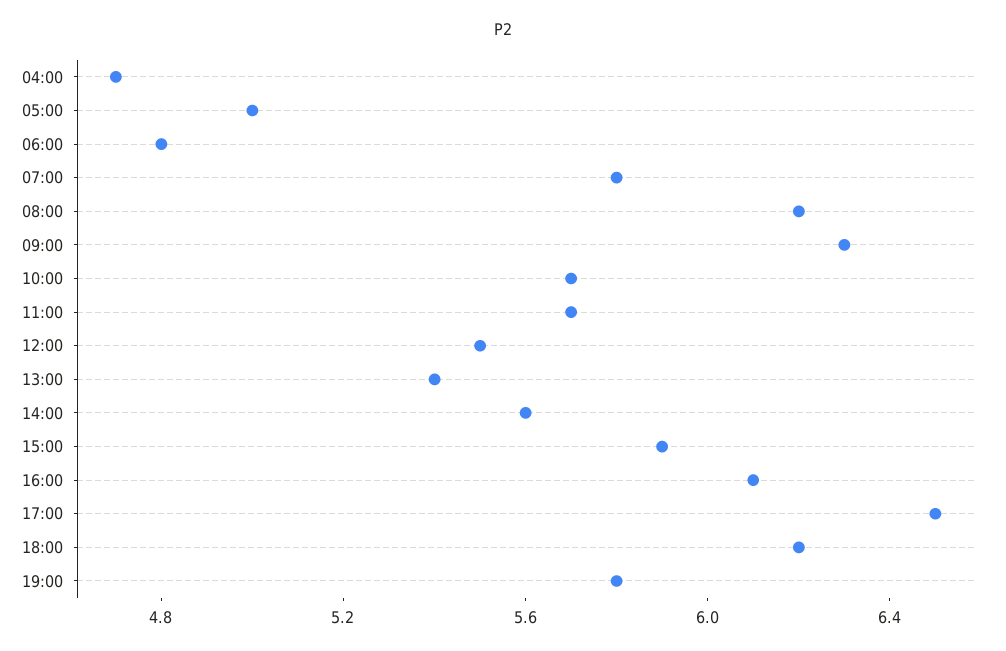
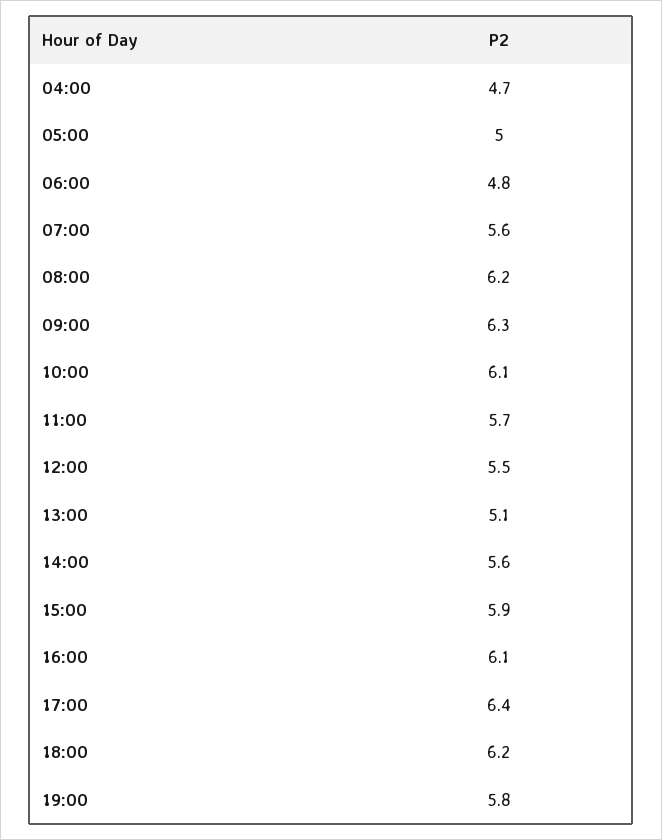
07:00: 5.8 -> 5.6
10:00: 5.7 -> 6.1
13:00: 5.4 -> 5.1
17:00: 6.5 -> 6.4

